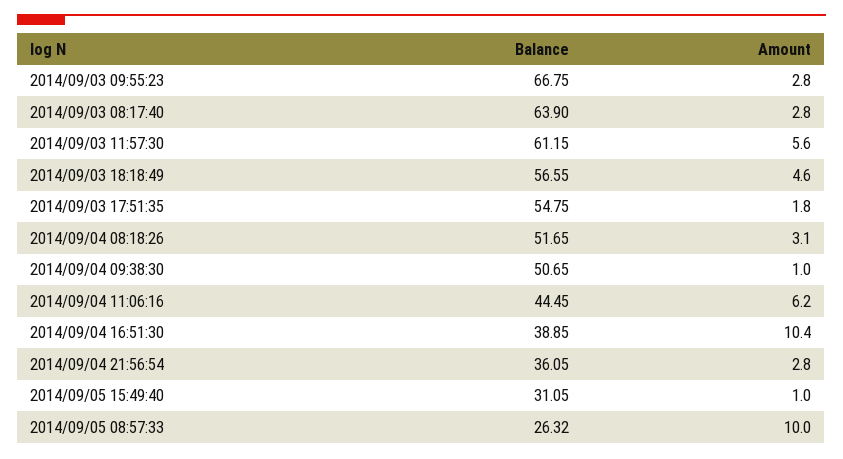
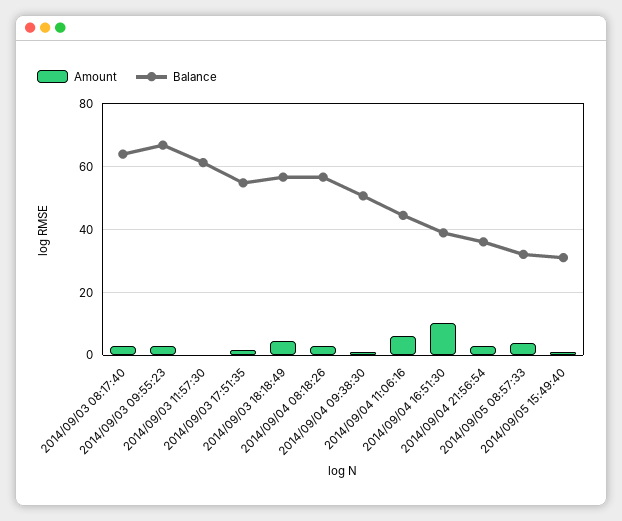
Amount, 2014/09/03 11:57:30: 5.6 -> 0
Balance, 2014/09/04 08:18:26: 51.65 -> 56
Balance, 2014/09/05 08:57:33: 26.32 -> 32
Amount, 2014/09/05 08:57:33: 10 -> 4

